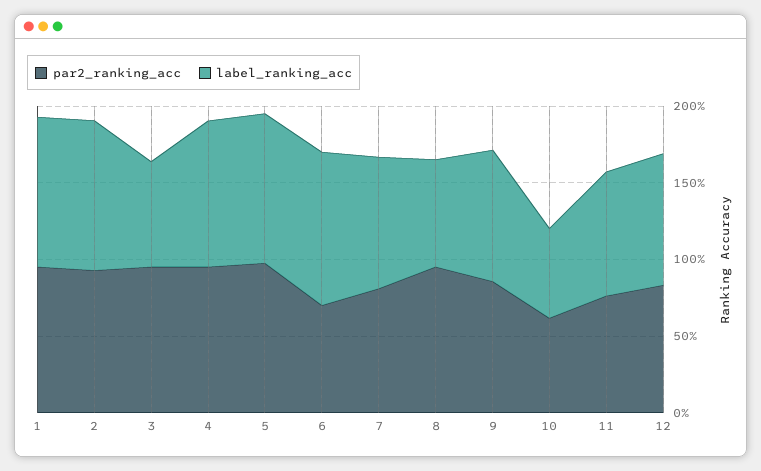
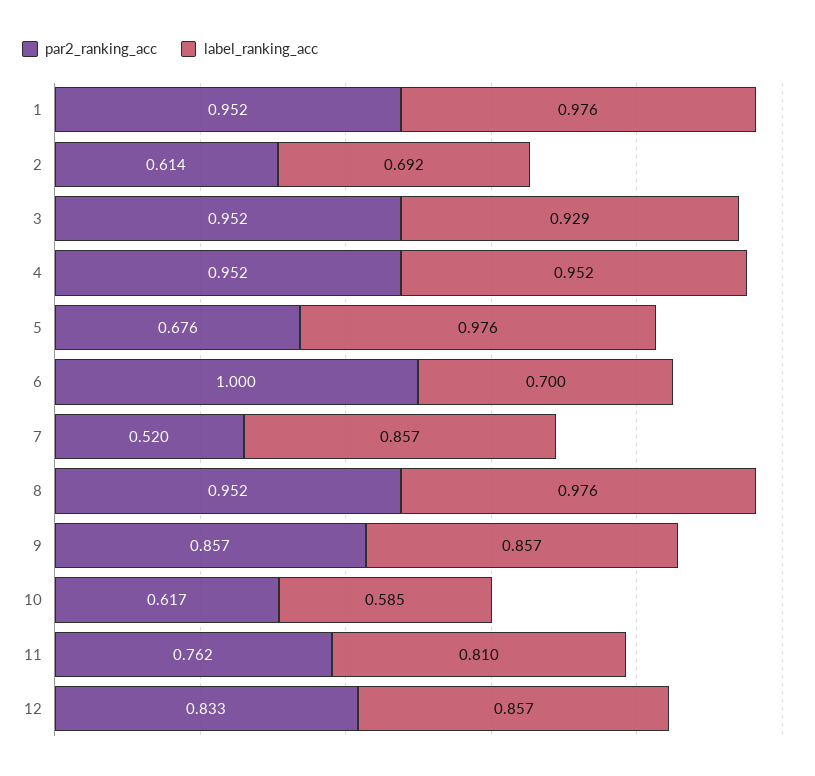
par2_ranking_acc, 2: 0.9 -> 0.614
label_ranking_acc, 2: 1 -> 0.692
label_ranking_acc, 3: 0.7 -> 0.929
par2_ranking_acc, 5: 1 -> 0.676
par2_ranking_acc, 6: 0.7 -> 1
label_ranking_acc, 6: 1 -> 0.7
par2_ranking_acc, 7: 0.8 -> 0.52
label_ranking_acc, 8: 0.7 -> 0.976

